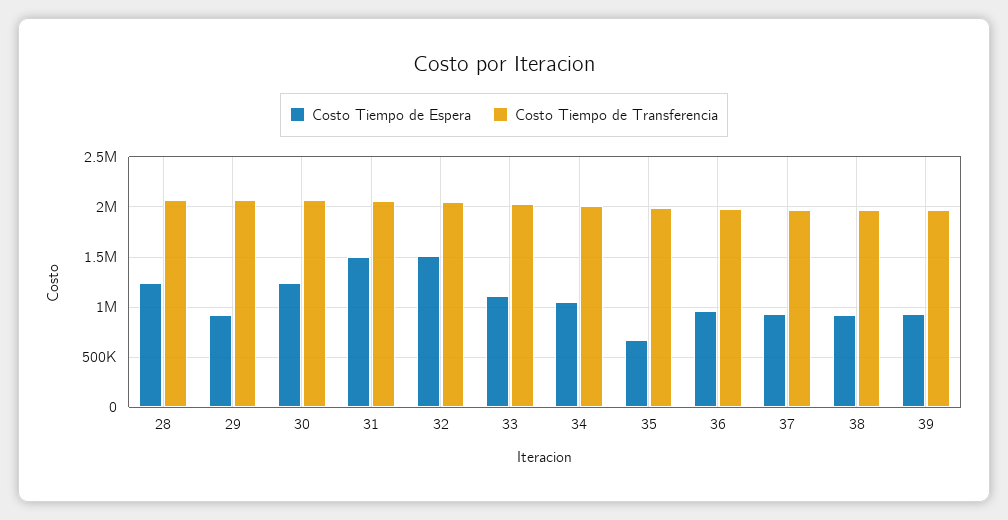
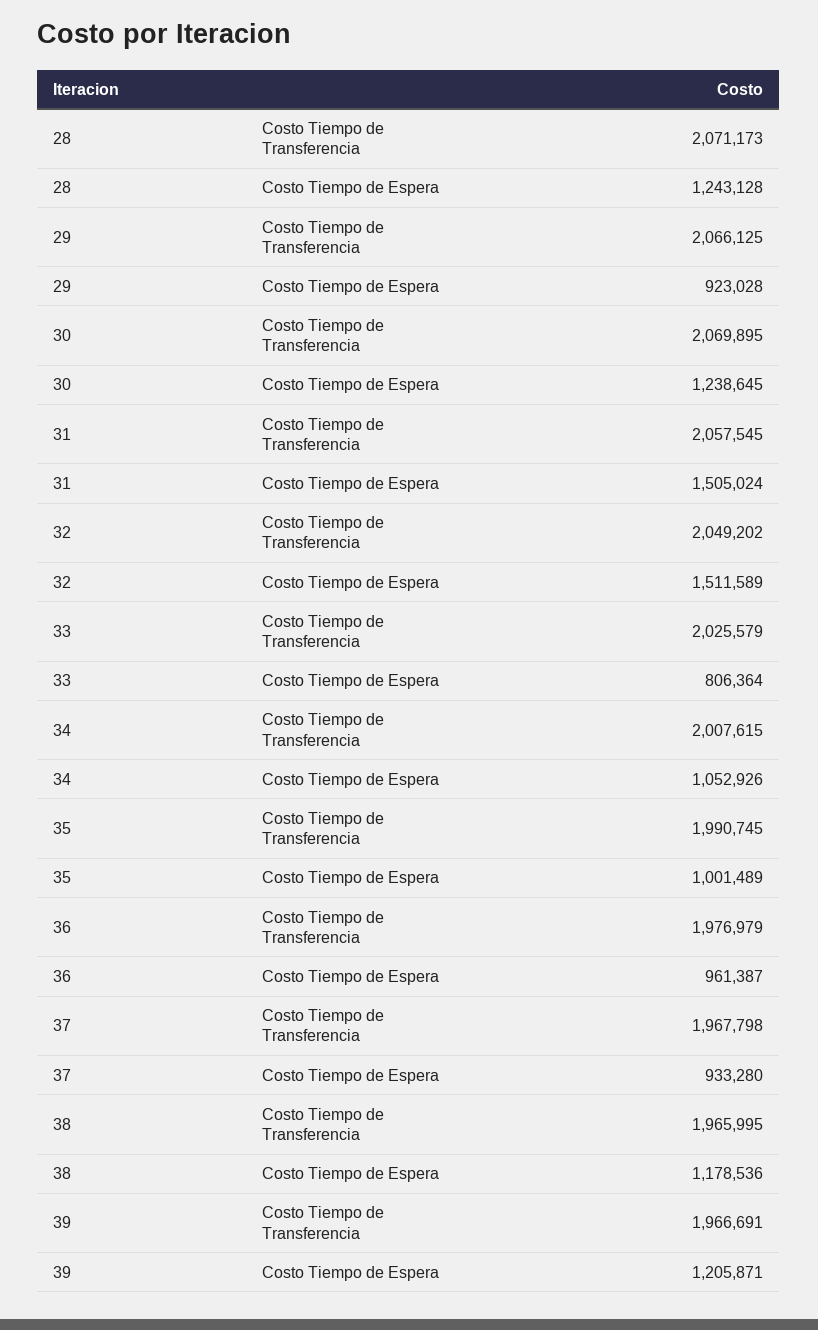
Costo Tiempo de Espera, 33: 1100000 -> 806364
Costo Tiempo de Espera, 35: 700000 -> 1001489
Costo Tiempo de Espera, 38: 900000 -> 1178536
Costo Tiempo de Espera, 39: 900000 -> 1205871

